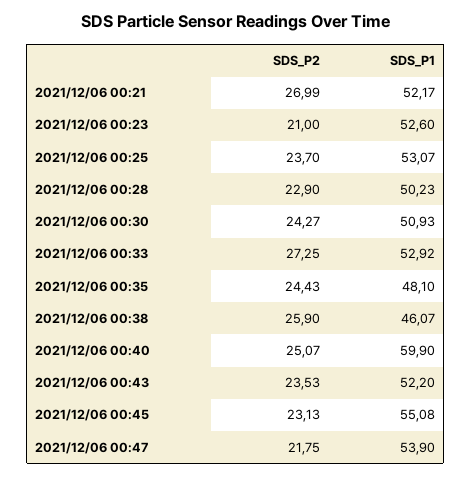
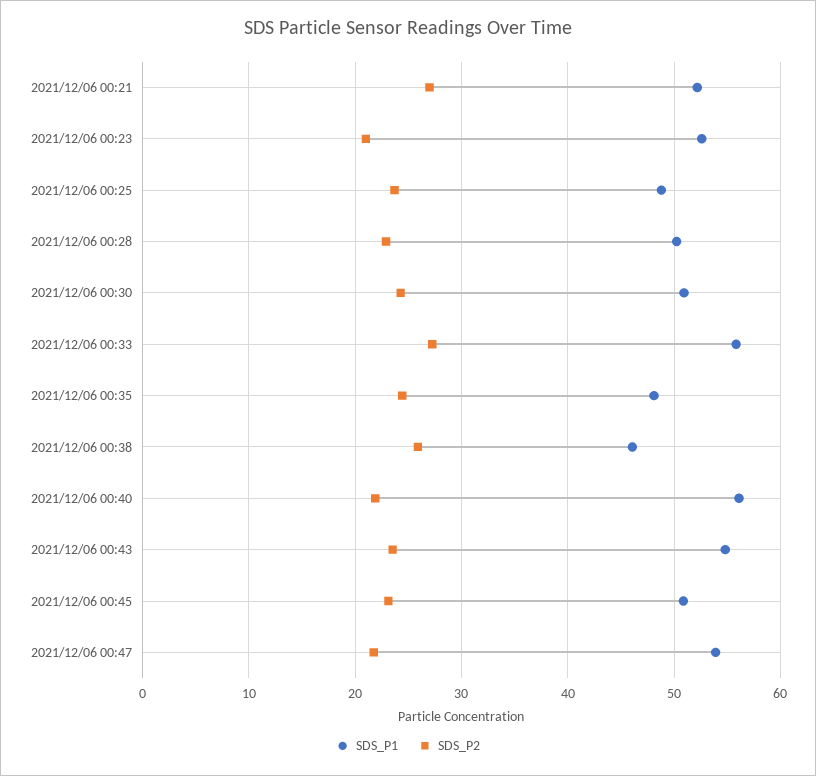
SDS_P1, 2021/12/06 00:25: 53.07 -> 49
SDS_P1, 2021/12/06 00:33: 52.92 -> 56
SDS_P2, 2021/12/06 00:40: 25.07 -> 22
SDS_P1, 2021/12/06 00:40: 59.9 -> 56
SDS_P1, 2021/12/06 00:43: 52.2 -> 55
SDS_P1, 2021/12/06 00:45: 55.08 -> 51

